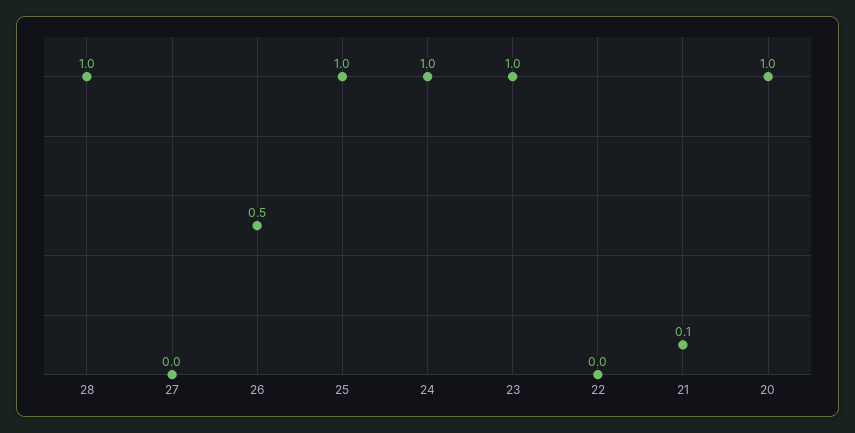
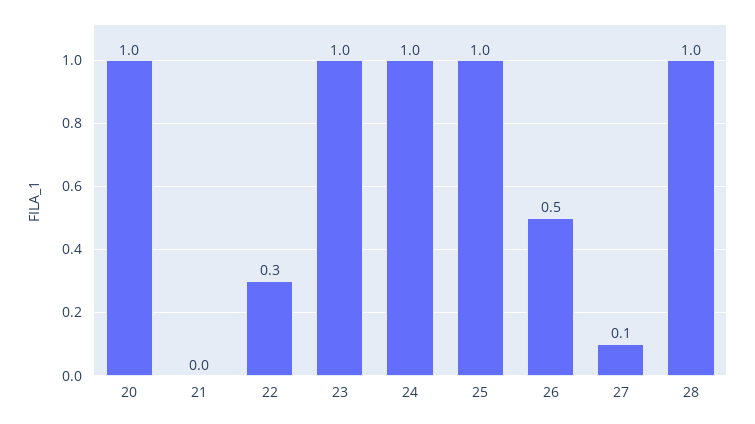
27: 0 -> 0.1
22: 0 -> 0.3
21: 0.1 -> 0

